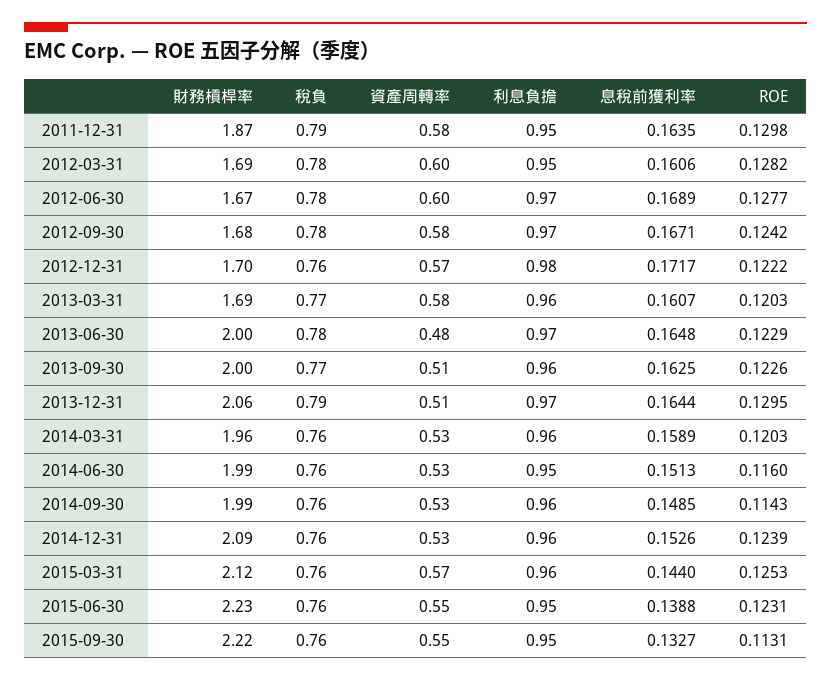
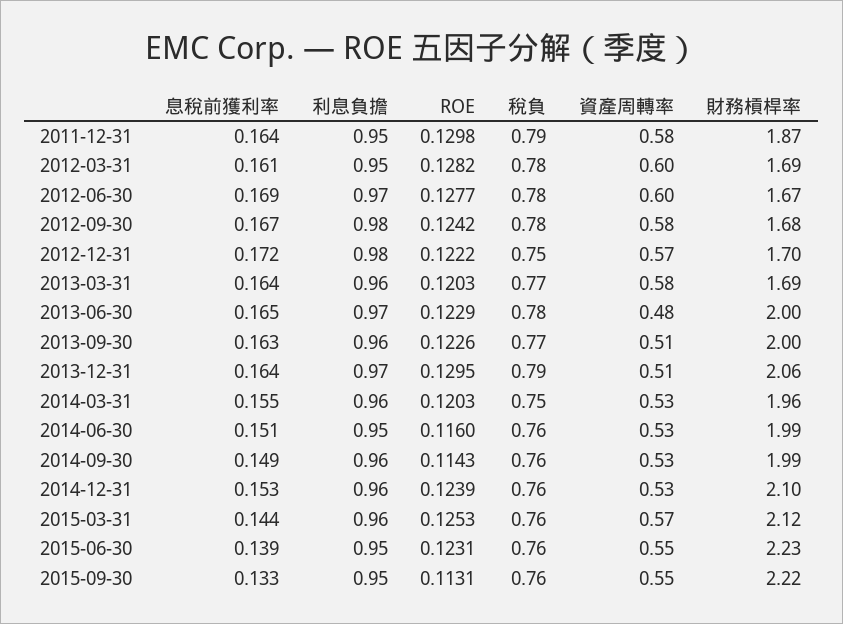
利息負擔, 2012-09-30: 0.97 -> 0.98
稅負, 2012-12-31: 0.76 -> 0.75
息稅前獲利率, 2013-03-31: 0.1607 -> 0.164
稅負, 2014-03-31: 0.76 -> 0.75
息稅前獲利率, 2014-03-31: 0.1589 -> 0.155
財務槓桿率, 2014-12-31: 2.09 -> 2.1

